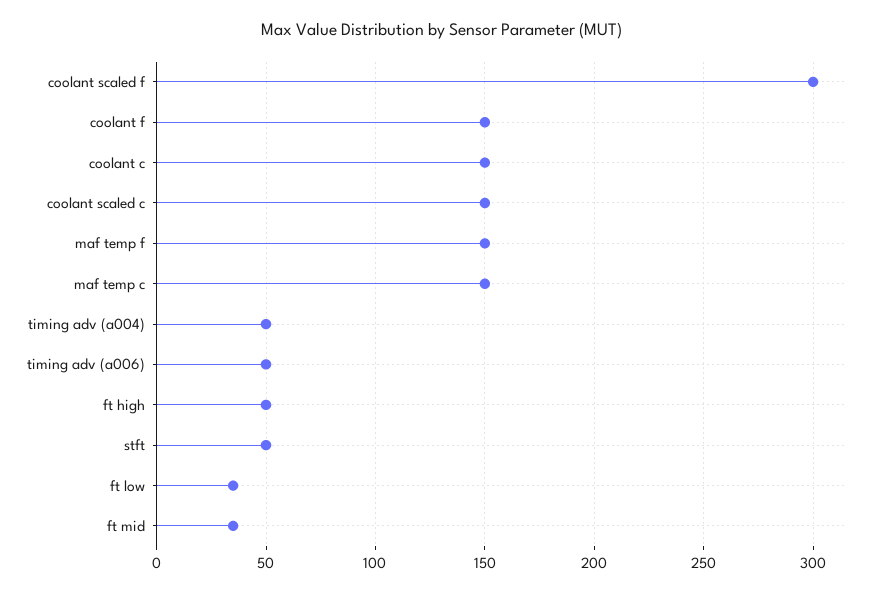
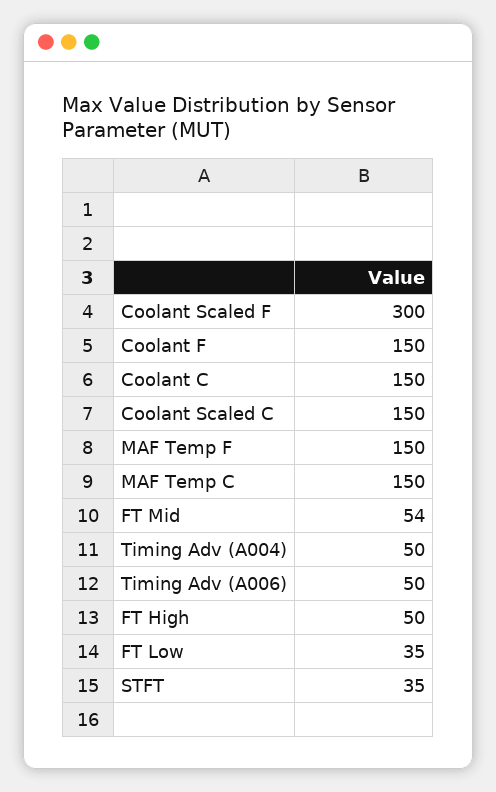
stft: 50 -> 35
ft mid: 35 -> 54

